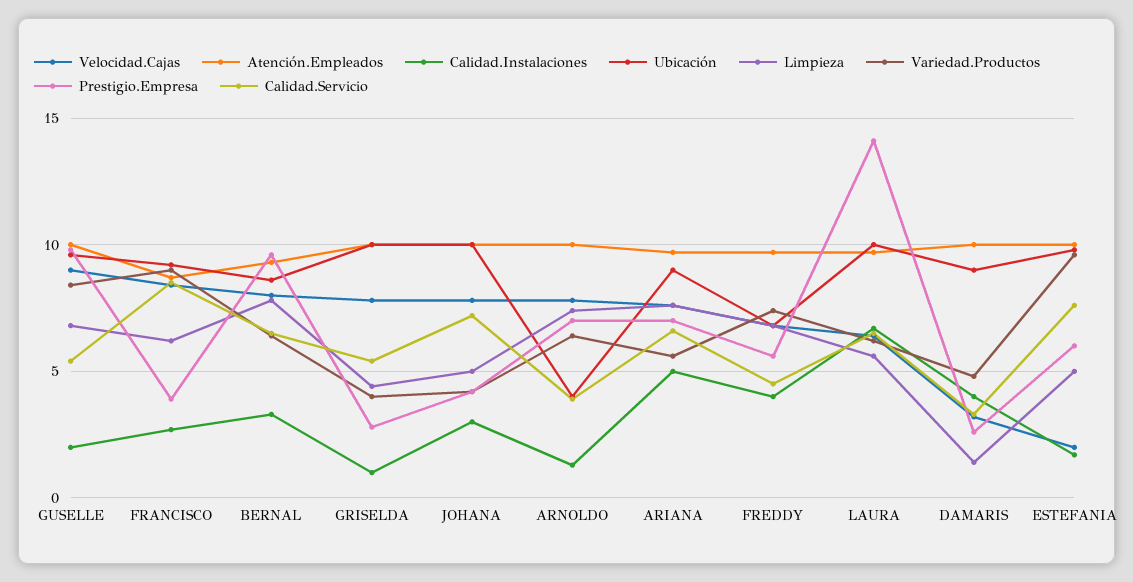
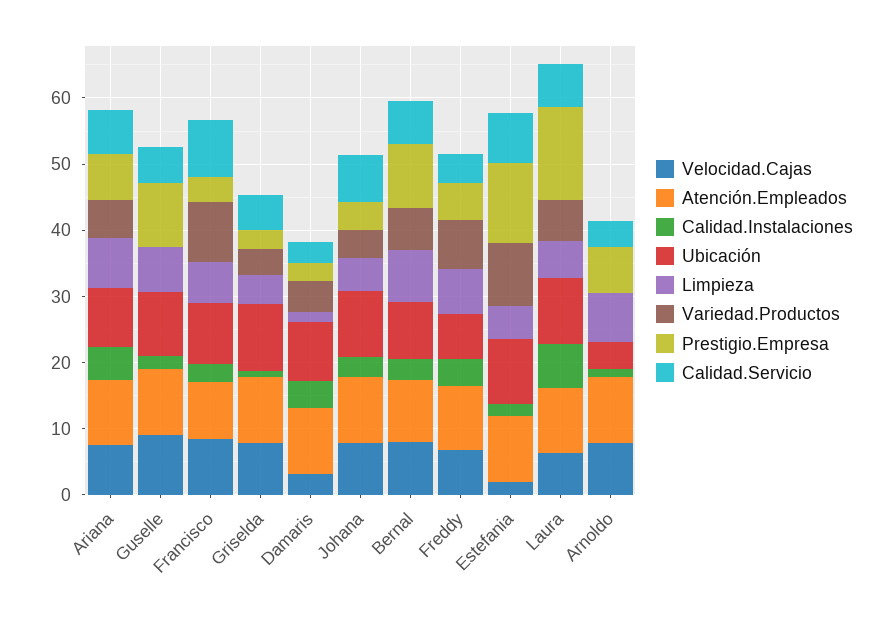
Variedad.Productos, GUSELLE: 8.5 -> 0
Variedad.Productos, ARNOLDO: 6.5 -> 0
Prestigio.Empresa, ESTEFANIA: 6 -> 12

